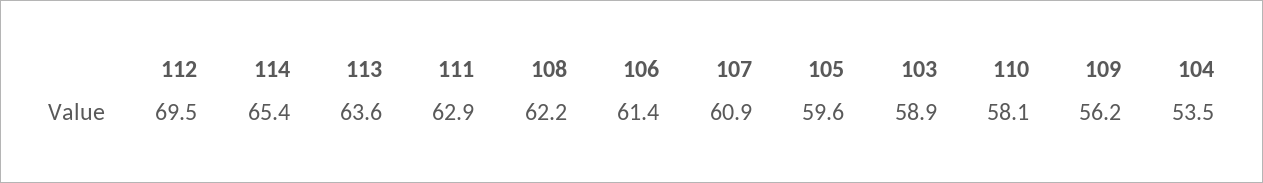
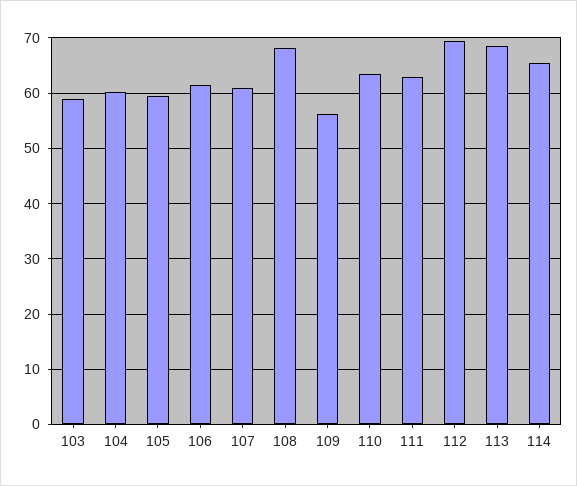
113: 63.6 -> 68
108: 62.2 -> 68
110: 58.1 -> 64
104: 53.5 -> 60

